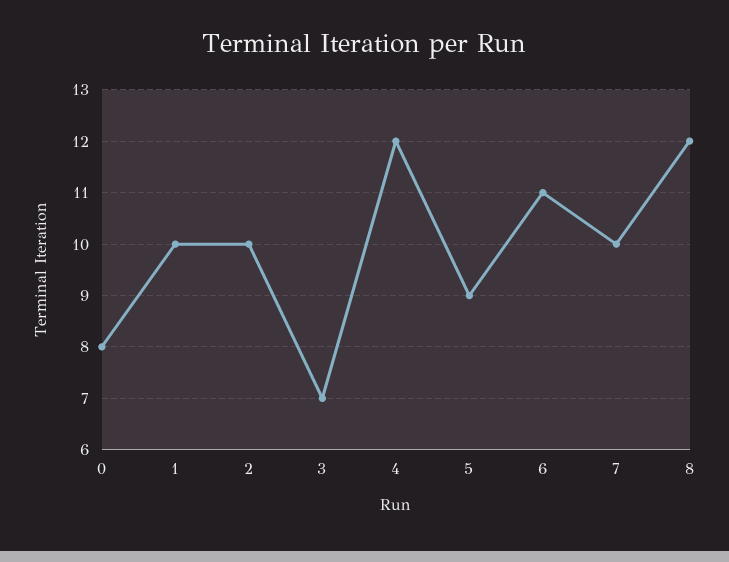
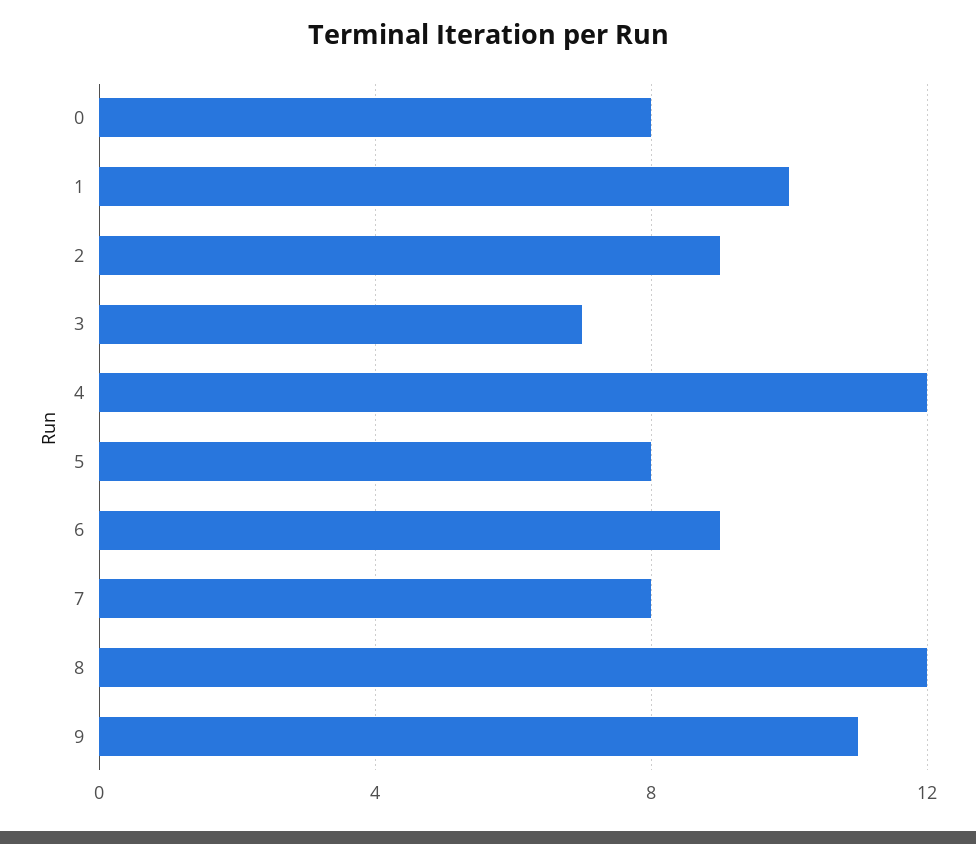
2: 10 -> 9
5: 9 -> 8
6: 11 -> 9
7: 10 -> 8
9: none -> 11

